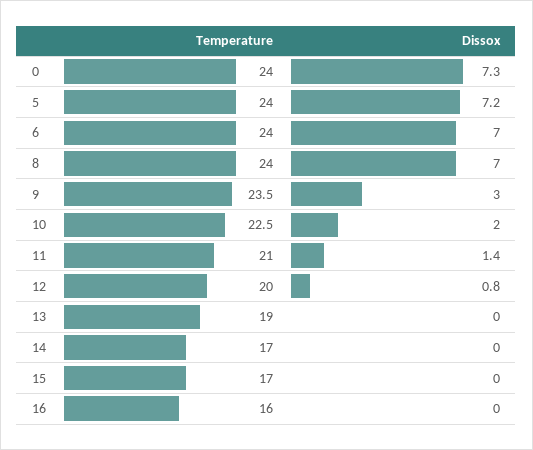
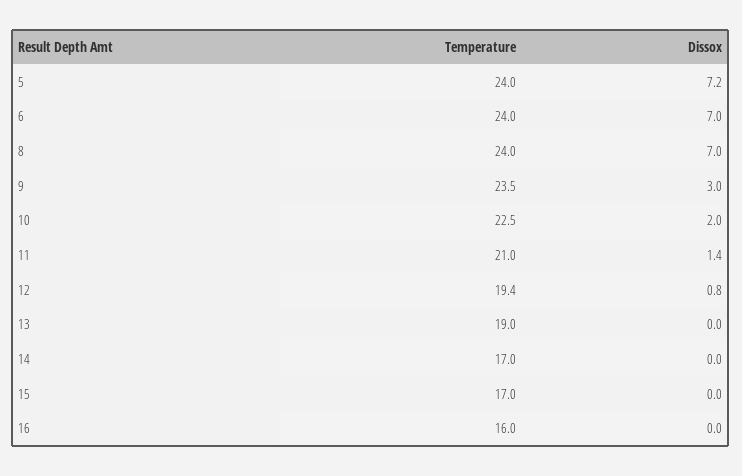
Temperature, 0: 24 -> none
Dissox, 0: 7.3 -> none
Temperature, 12: 20 -> 19.4

